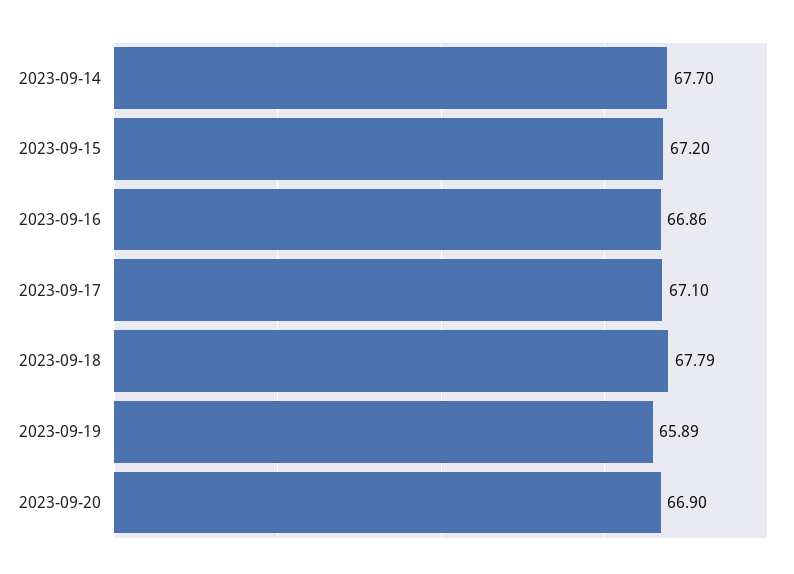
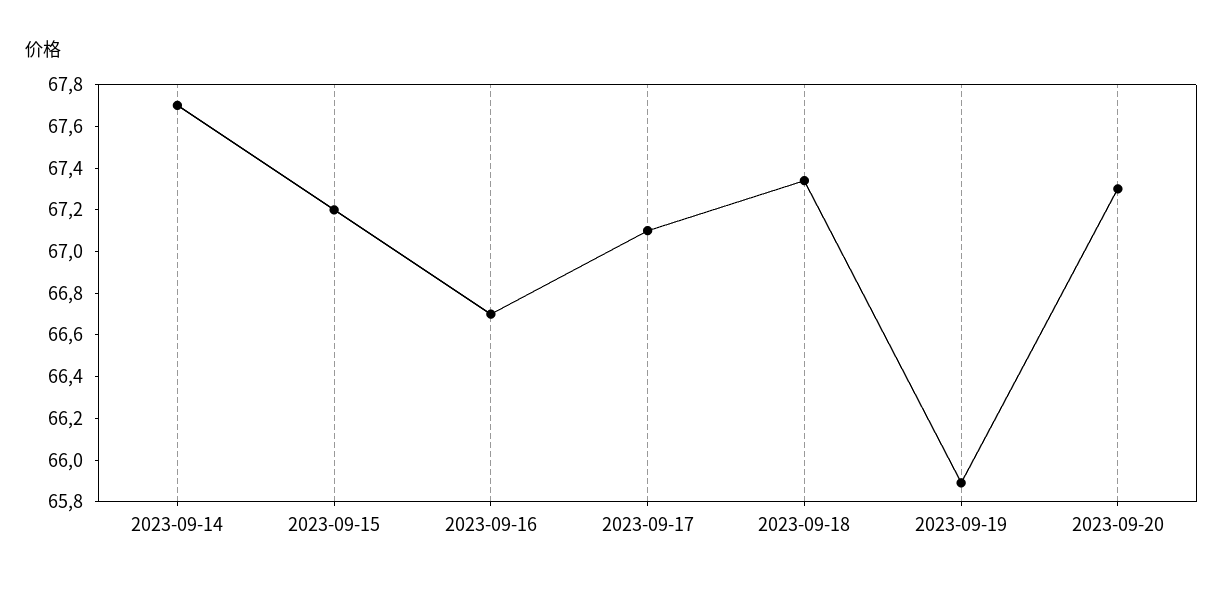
2023-09-16: 66.86 -> 66.7
2023-09-18: 67.79 -> 67.35
2023-09-20: 66.9 -> 67.3

